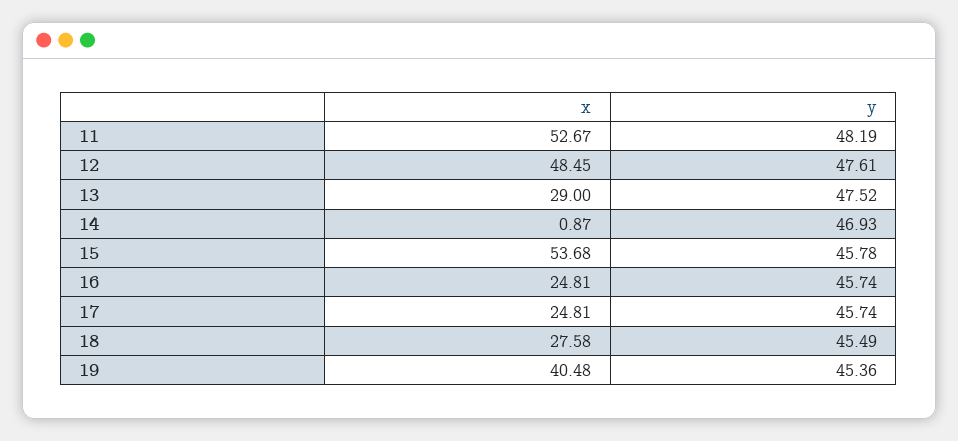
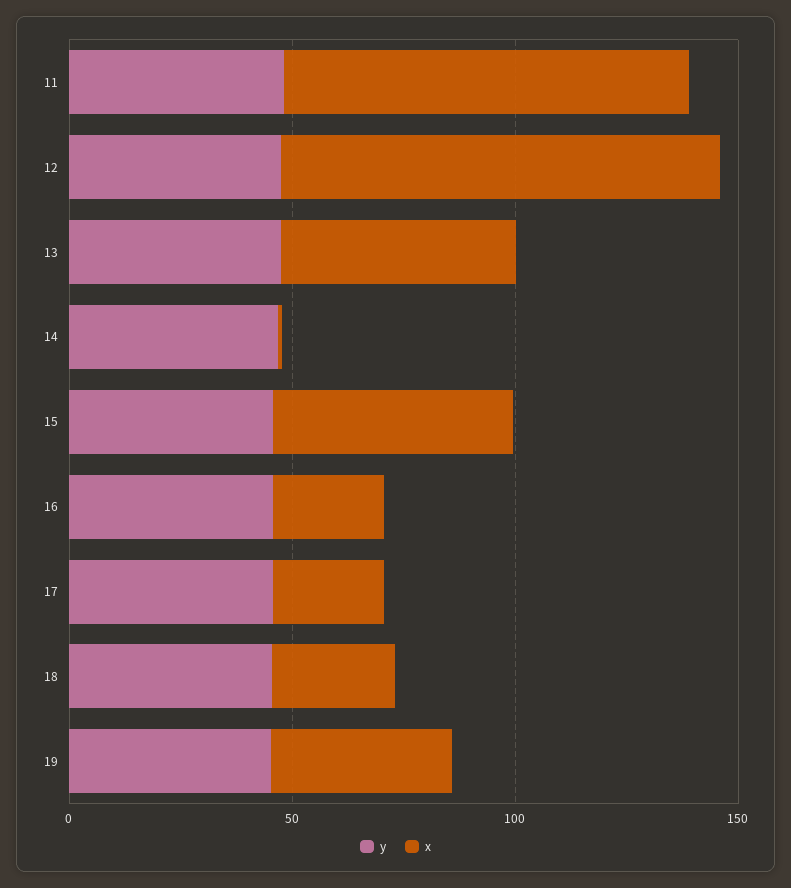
x, 11: 52.67 -> 90
x, 12: 48.45 -> 100
x, 13: 29 -> 50

